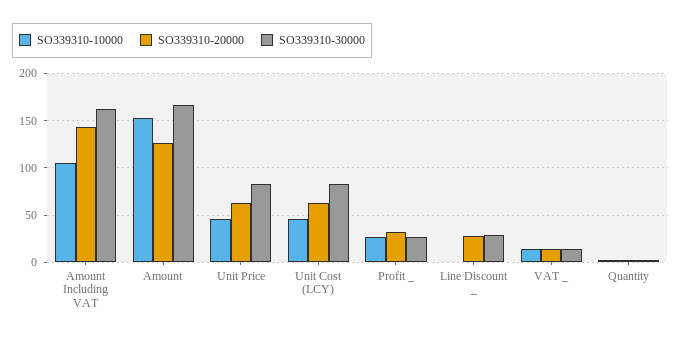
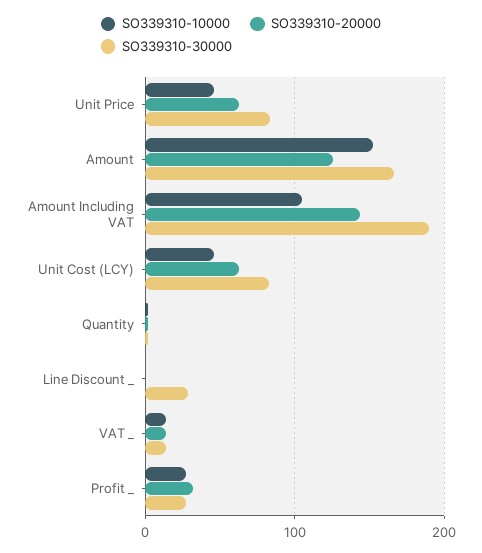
SO339310-30000, Amount Including VAT: 160 -> 190
SO339310-20000, Line Discount _: 30 -> 0

